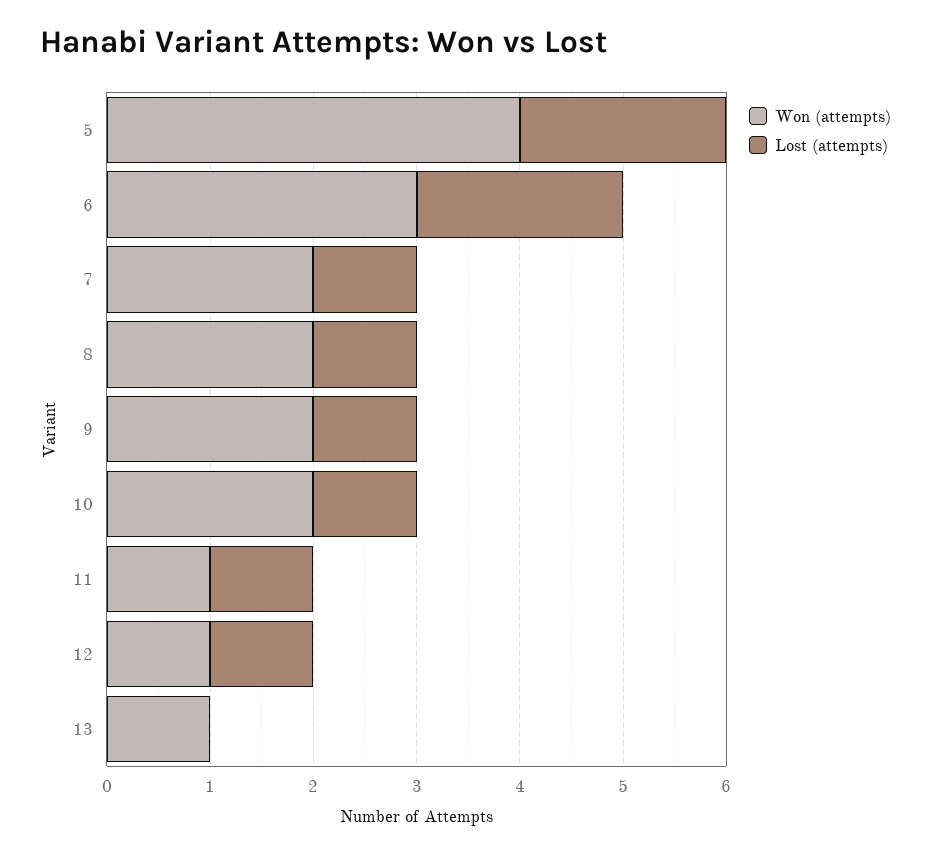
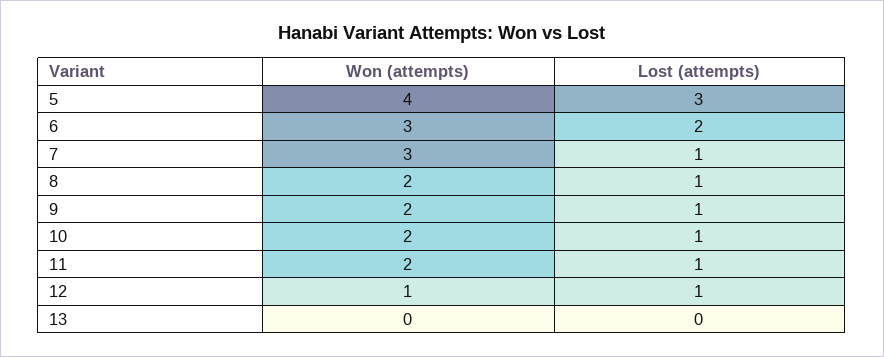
Lost (attempts), 5: 2 -> 3
Won (attempts), 7: 2 -> 3
Won (attempts), 11: 1 -> 2
Won (attempts), 13: 1 -> 0

